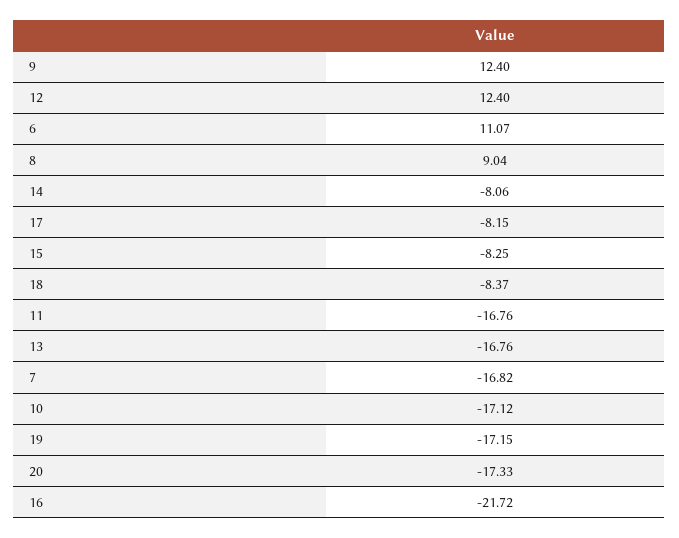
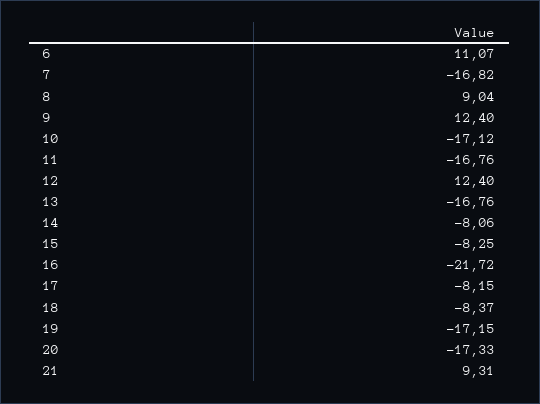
21: none -> 9.31

